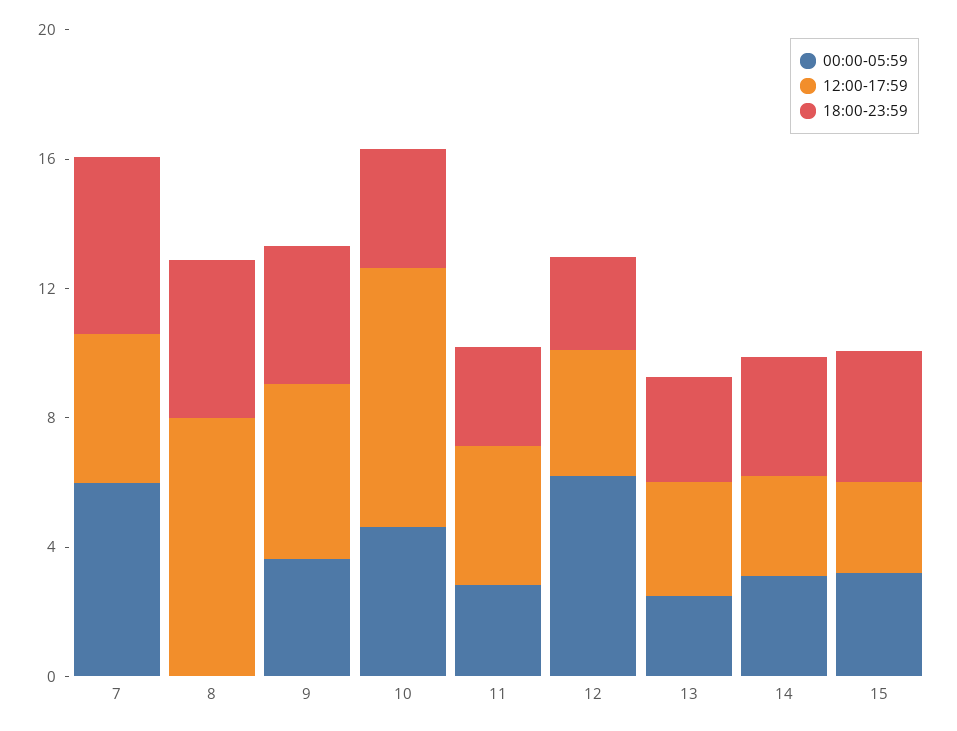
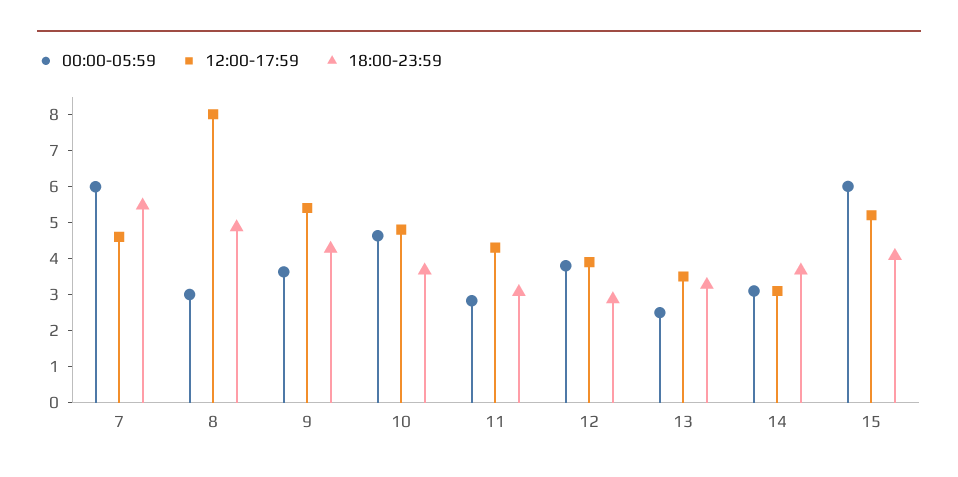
00:00-05:59, 8: 0 -> 3
12:00-17:59, 10: 8 -> 4.75
00:00-05:59, 12: 6 -> 3.75
00:00-05:59, 15: 3 -> 6
12:00-17:59, 15: 3 -> 5.25

